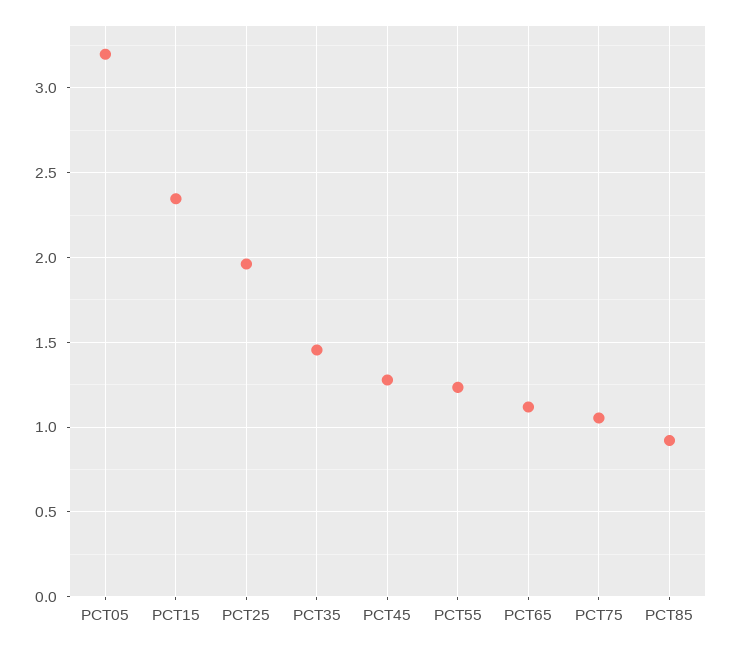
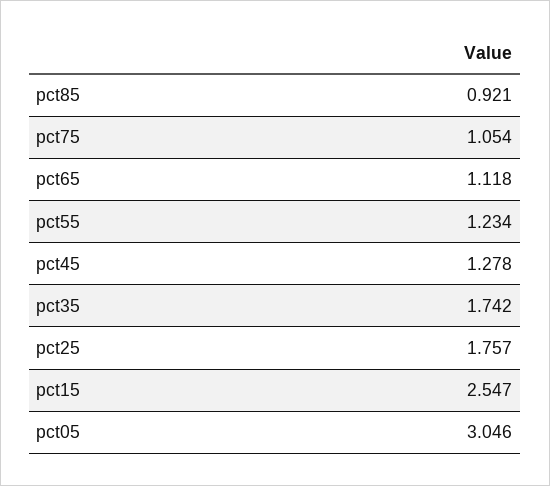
PCT05: 3.2 -> 3.046
PCT15: 2.35 -> 2.547
PCT25: 1.95 -> 1.757
PCT35: 1.45 -> 1.742

